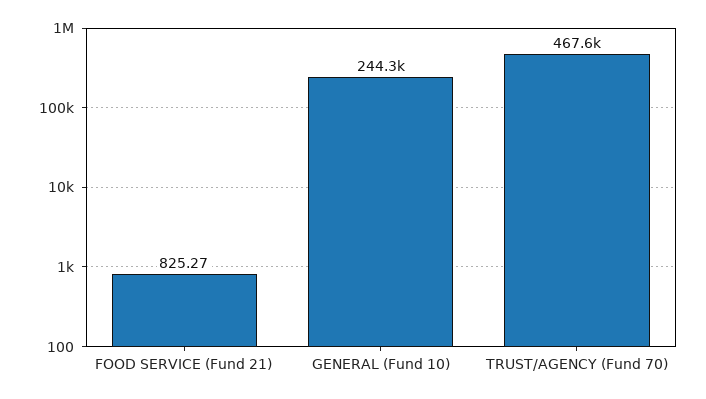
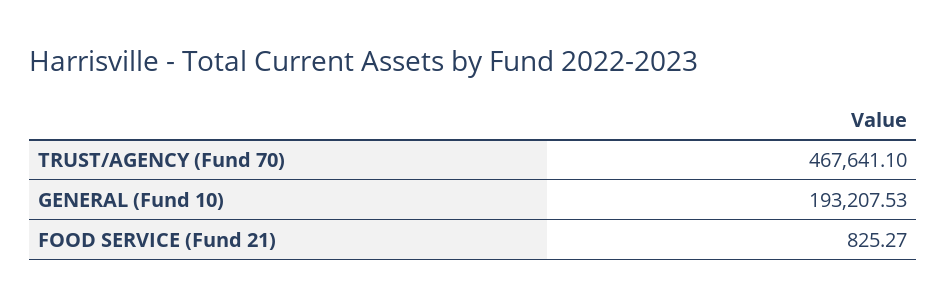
GENERAL (Fund 10): 244300 -> 193207.53

